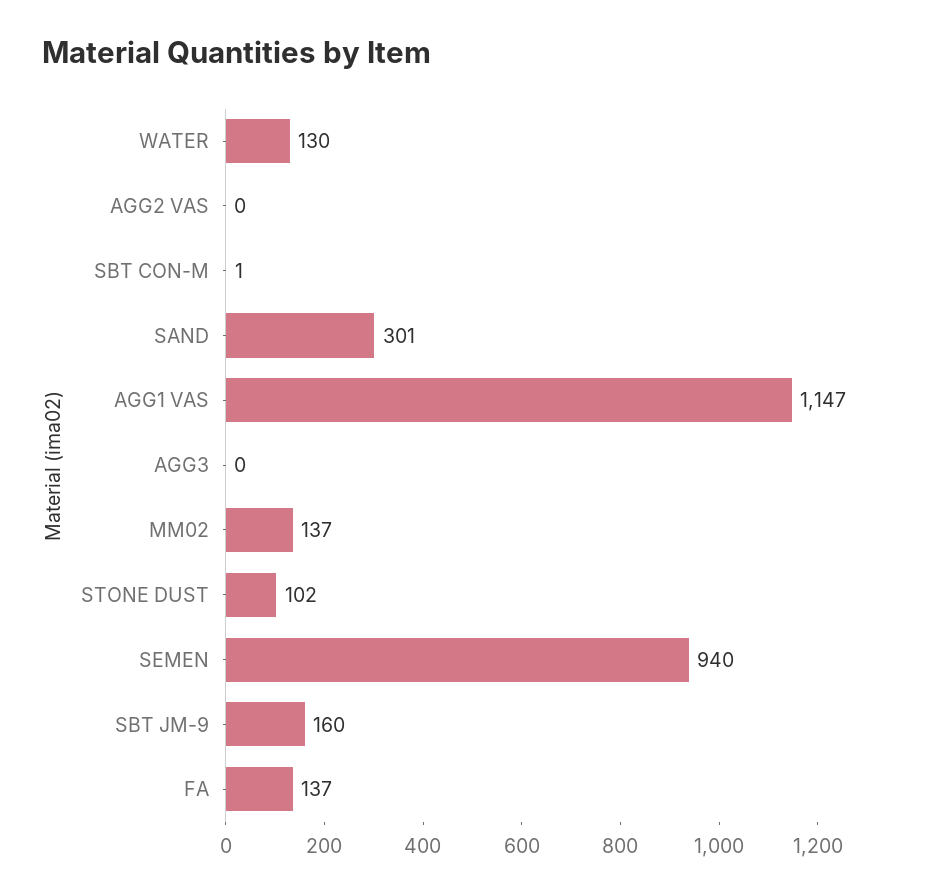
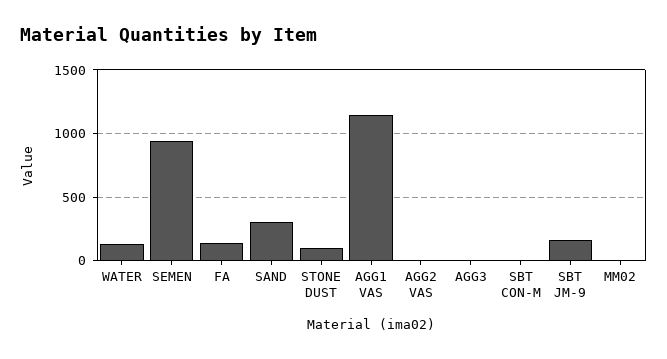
MM02: 137 -> 0

